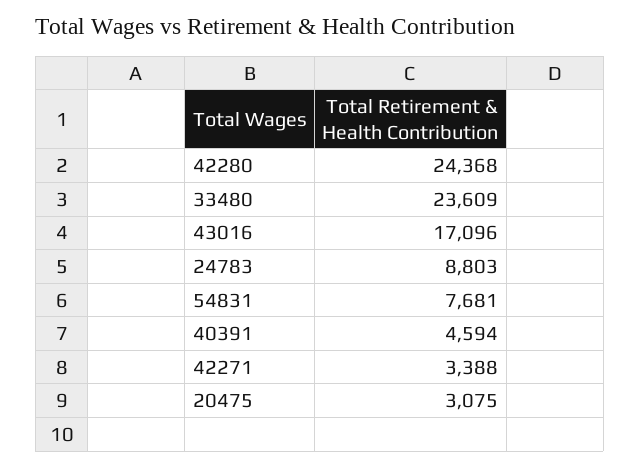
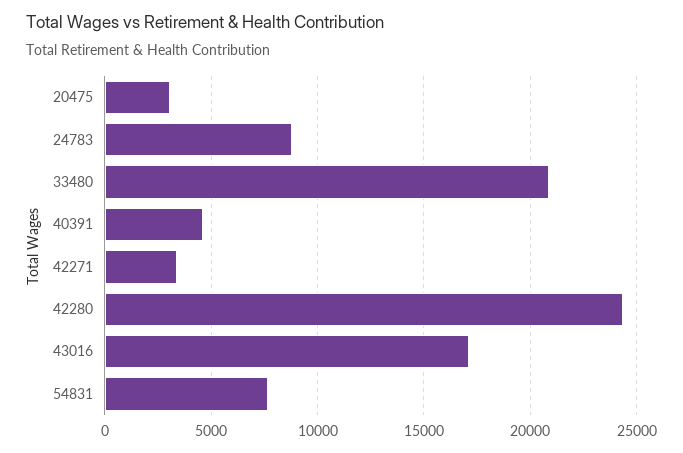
33480: 23609 -> 21000

